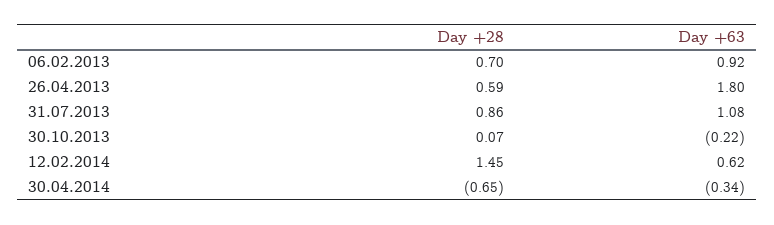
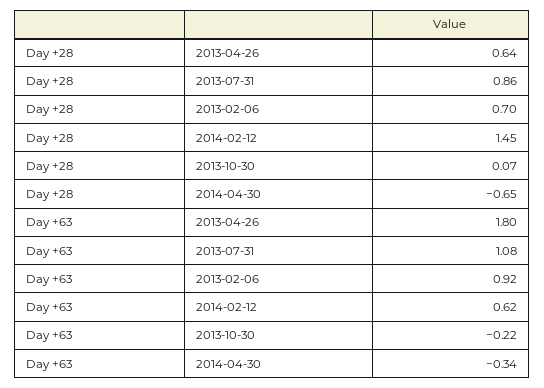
Day +28, 26.04.2013: 0.59 -> 0.64

